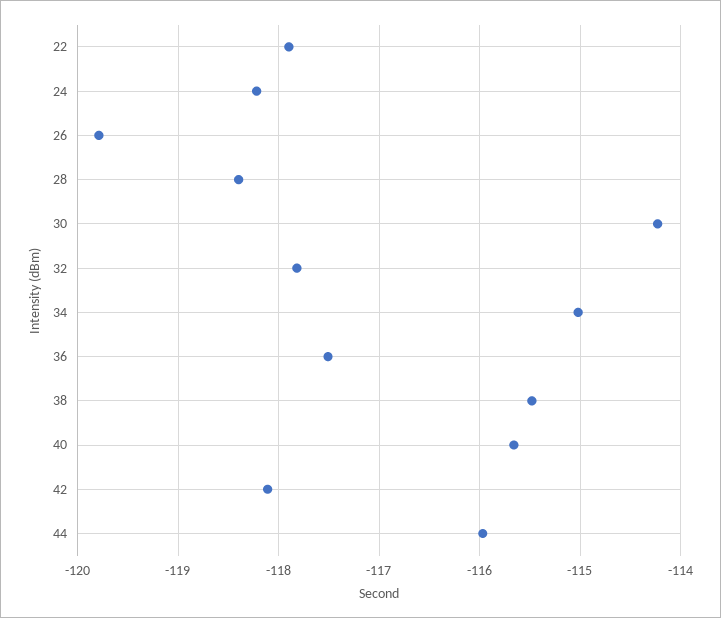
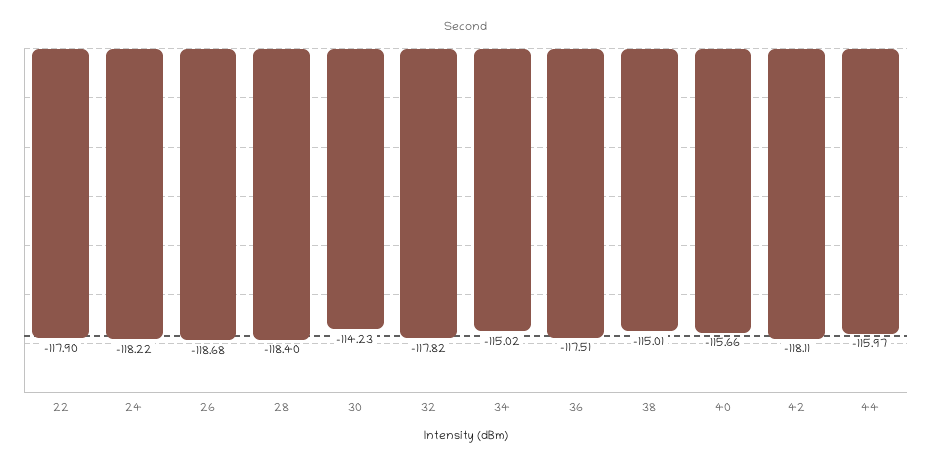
26: -119.8 -> -118.68
38: -115.5 -> -115.01

